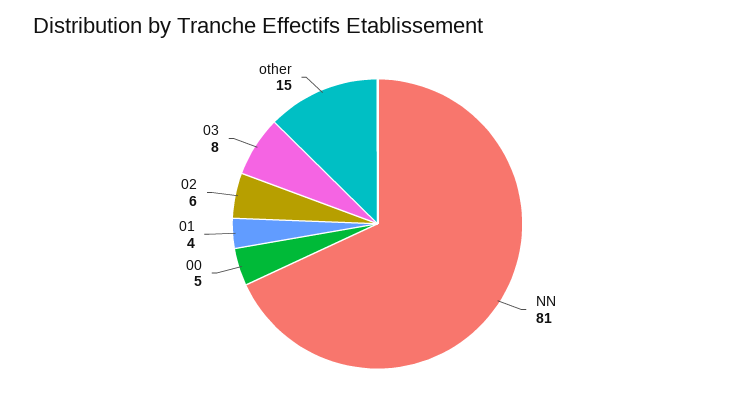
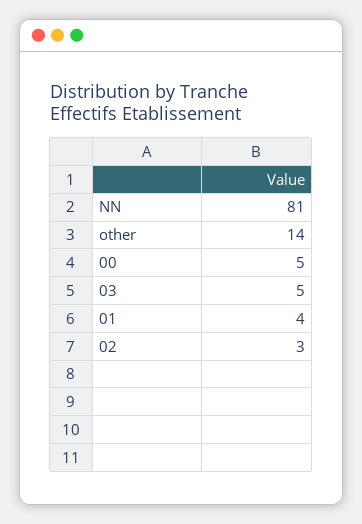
02: 6 -> 3
03: 8 -> 5
other: 15 -> 14

